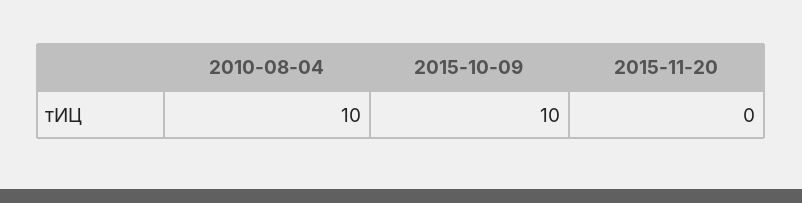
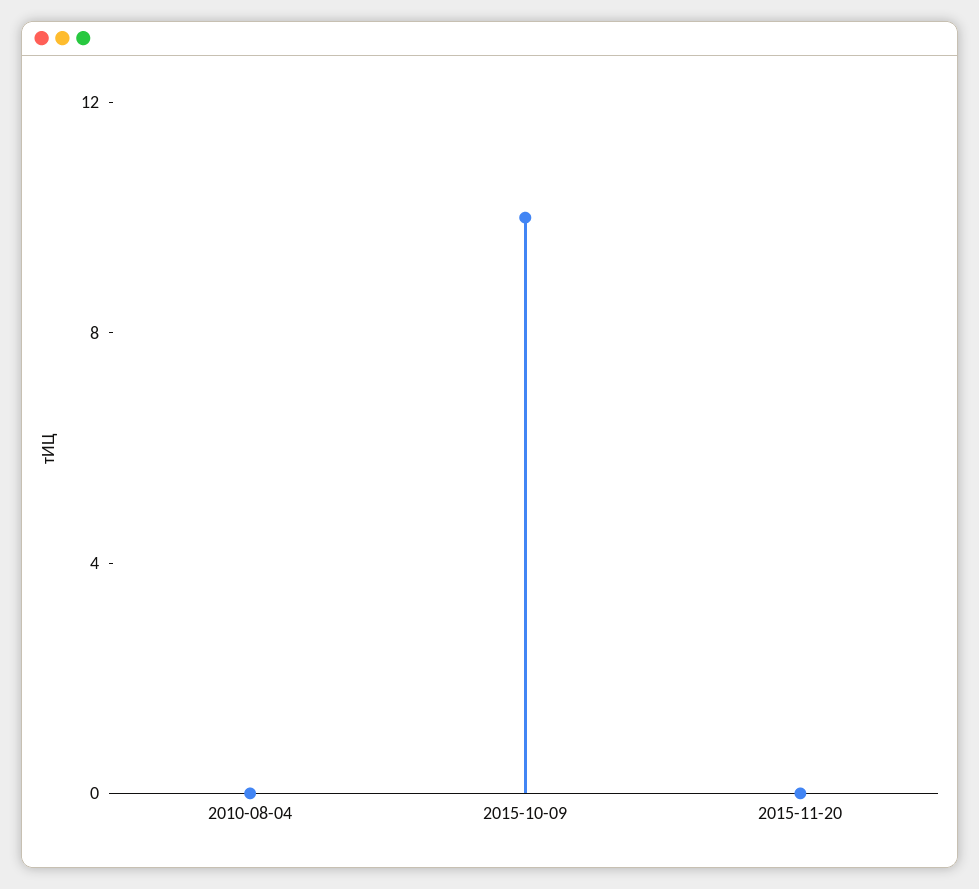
2010-08-04: 10 -> 0

